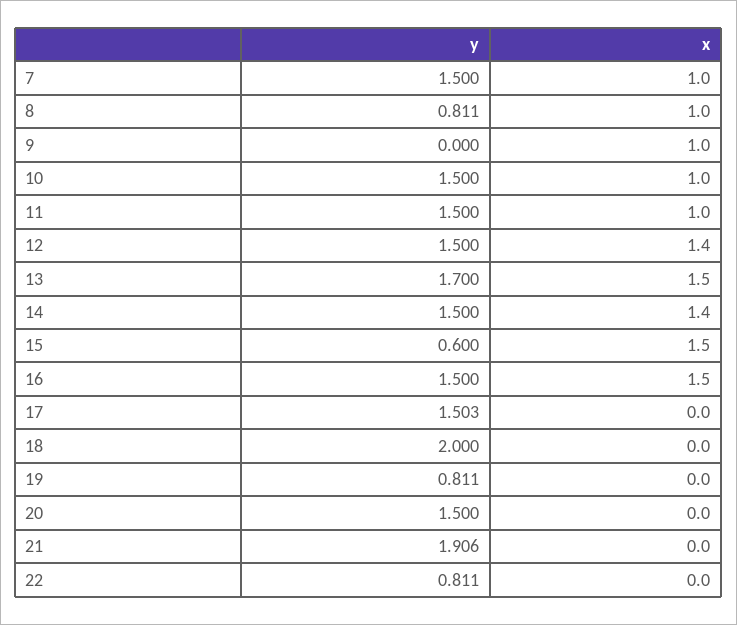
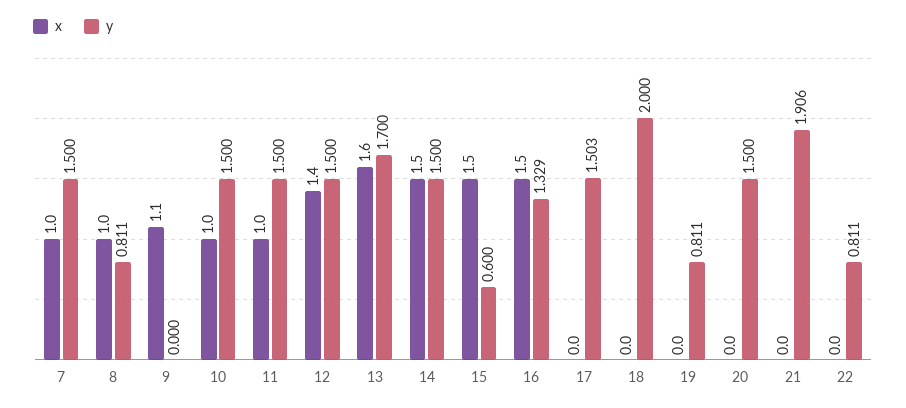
x, 9: 1 -> 1.1
x, 13: 1.5 -> 1.6
x, 14: 1.4 -> 1.5
y, 16: 1.5 -> 1.329

